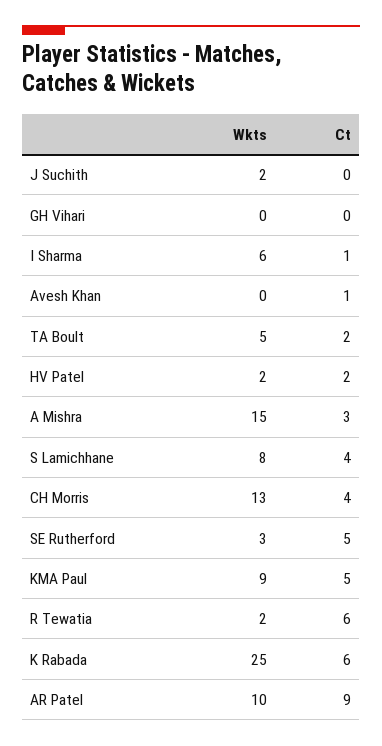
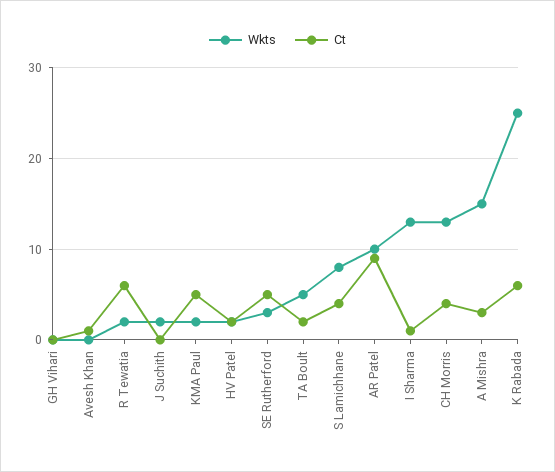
Wkts, I Sharma: 6 -> 13
Wkts, KMA Paul: 9 -> 2

